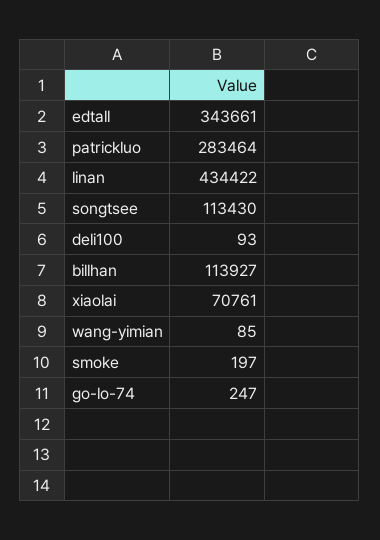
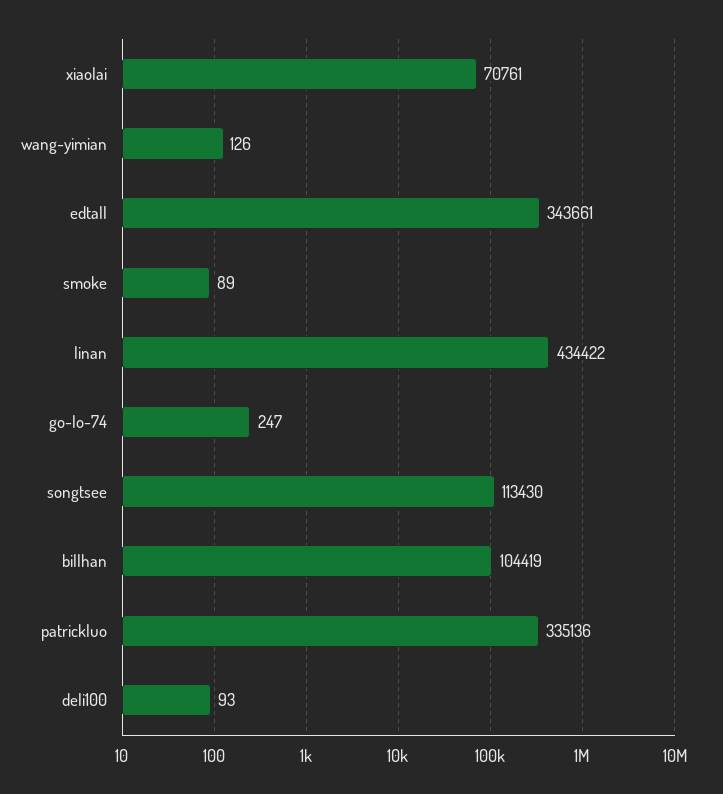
patrickluo: 283464 -> 335136
billhan: 113927 -> 104419
wang-yimian: 85 -> 126
smoke: 197 -> 89

